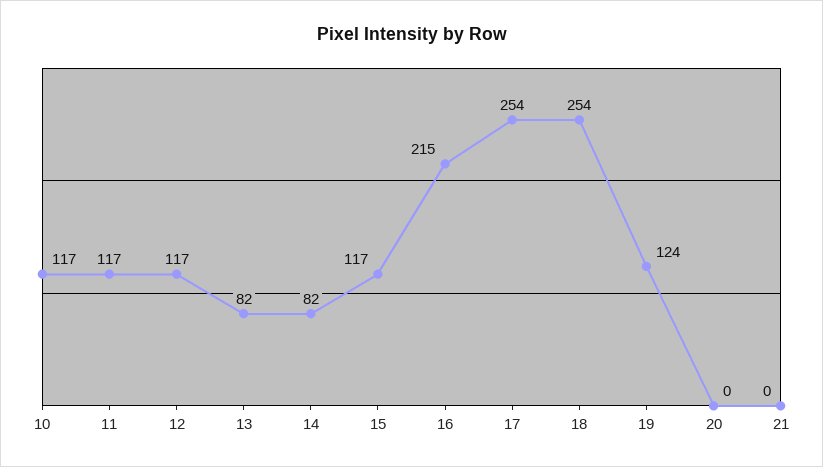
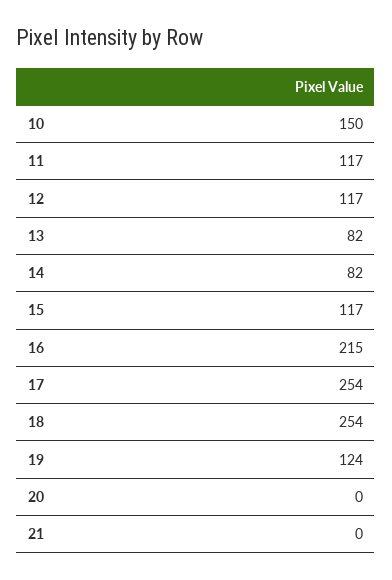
10: 117 -> 150

